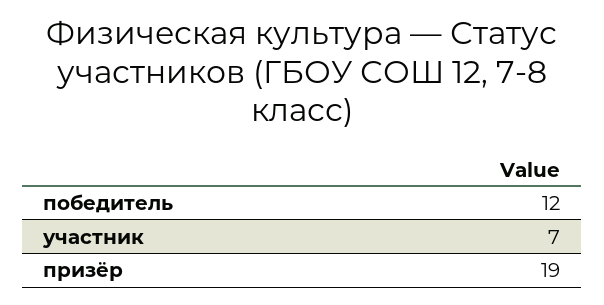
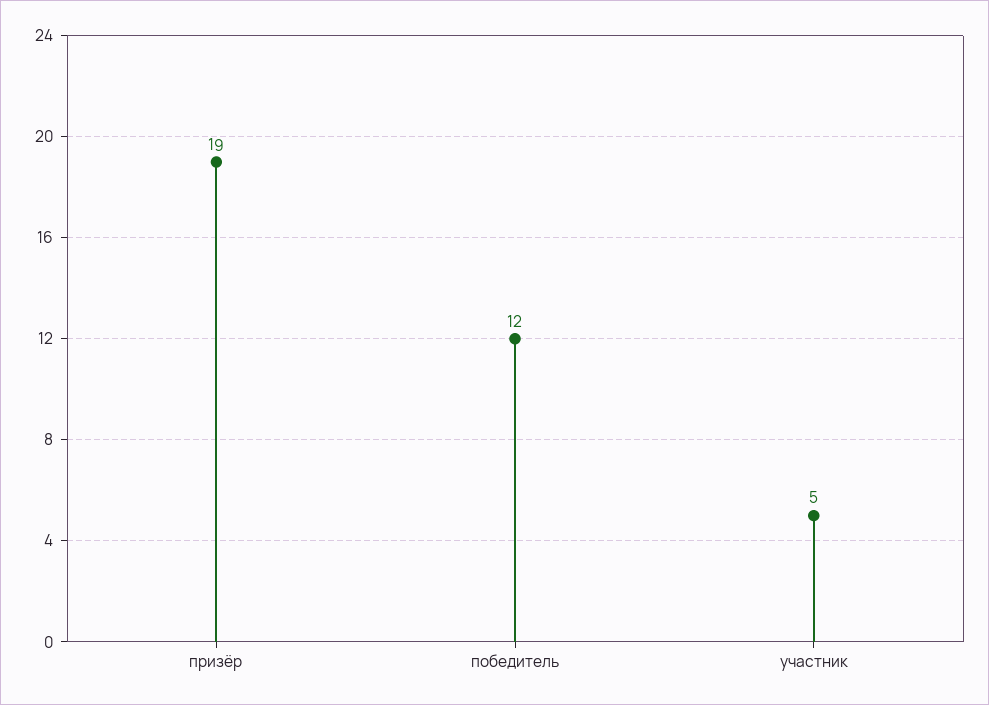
участник: 7 -> 5

